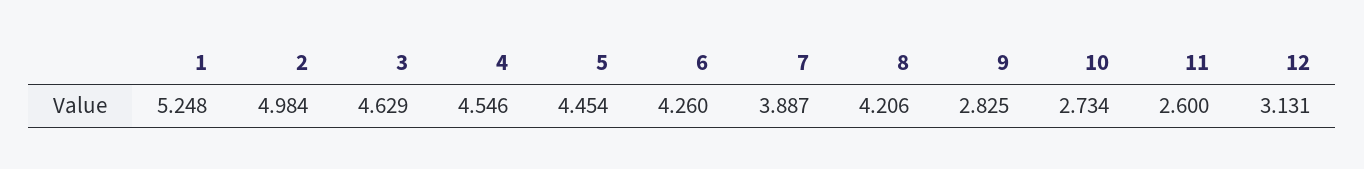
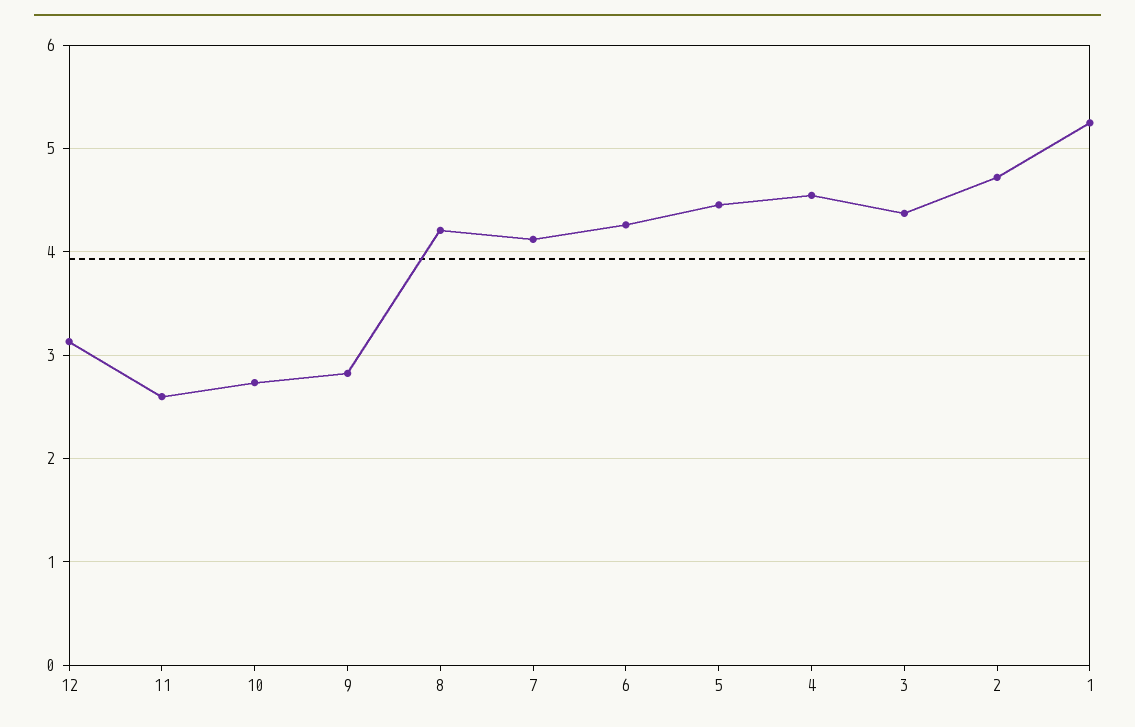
2: 4.984 -> 4.7
3: 4.629 -> 4.4
7: 3.887 -> 4.1

